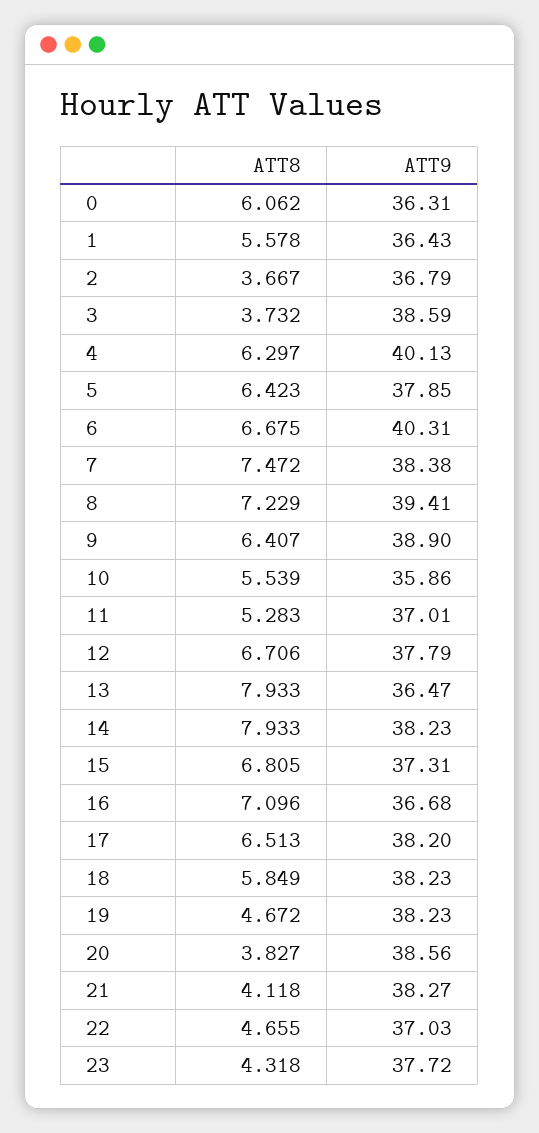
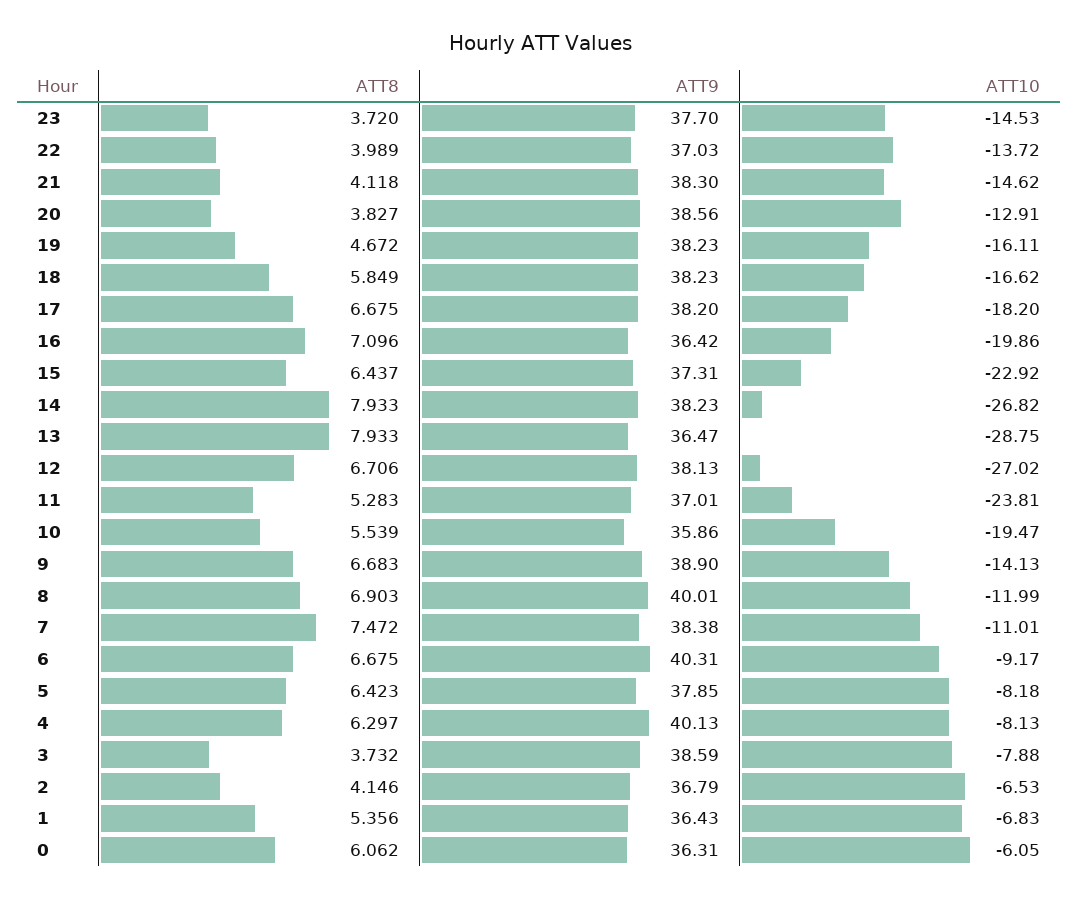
ATT8, 1: 5.578 -> 5.356
ATT8, 2: 3.667 -> 4.146
ATT8, 8: 7.229 -> 6.903
ATT9, 8: 39.41 -> 40.01
ATT8, 9: 6.407 -> 6.683
ATT9, 12: 37.79 -> 38.13
ATT8, 15: 6.805 -> 6.437
ATT9, 16: 36.68 -> 36.42
ATT8, 17: 6.513 -> 6.675
ATT9, 21: 38.27 -> 38.3
ATT8, 22: 4.655 -> 3.989
ATT8, 23: 4.318 -> 3.72
ATT9, 23: 37.72 -> 37.7
ATT10, 23: none -> -14.53
ATT10, 22: none -> -13.72
ATT10, 21: none -> -14.62
ATT10, 20: none -> -12.91
ATT10, 19: none -> -16.11
ATT10, 18: none -> -16.62
ATT10, 17: none -> -18.2
ATT10, 16: none -> -19.86
ATT10, 15: none -> -22.92
ATT10, 14: none -> -26.82
ATT10, 13: none -> -28.75
ATT10, 12: none -> -27.02
ATT10, 11: none -> -23.81
ATT10, 10: none -> -19.47
ATT10, 9: none -> -14.13
ATT10, 8: none -> -11.99
ATT10, 7: none -> -11.01
ATT10, 6: none -> -9.17
ATT10, 5: none -> -8.18
ATT10, 4: none -> -8.13
ATT10, 3: none -> -7.88
ATT10, 2: none -> -6.53
ATT10, 1: none -> -6.83
ATT10, 0: none -> -6.05

